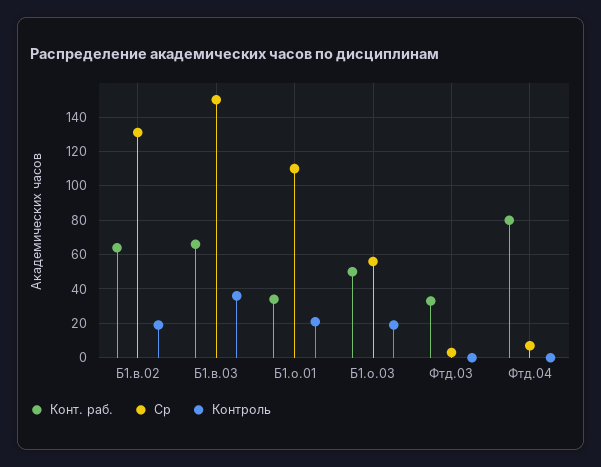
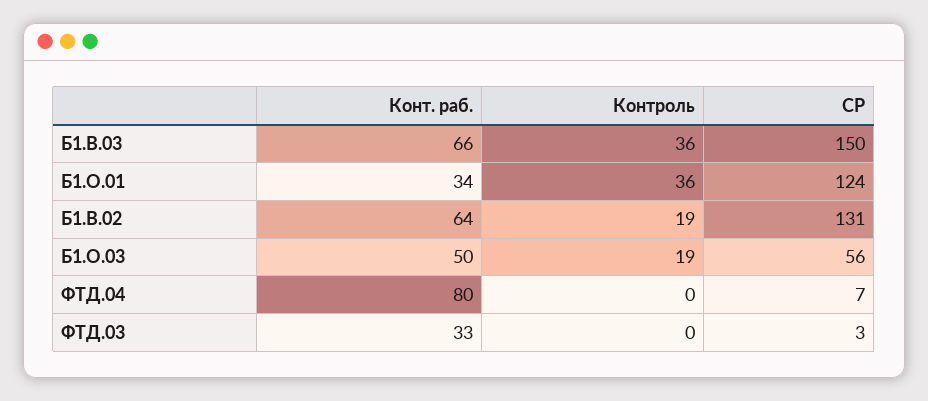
Ср, Б1.о.01: 110 -> 124
Контроль, Б1.о.01: 20 -> 36

